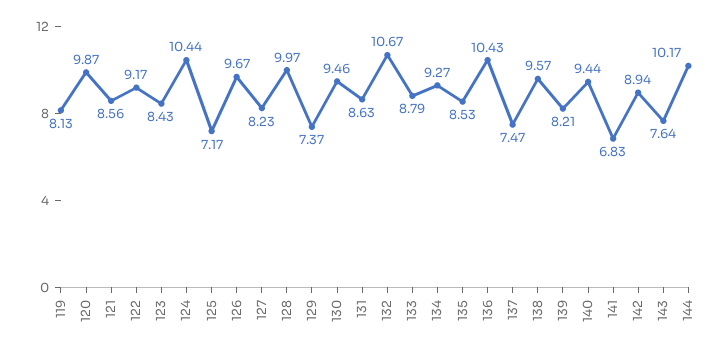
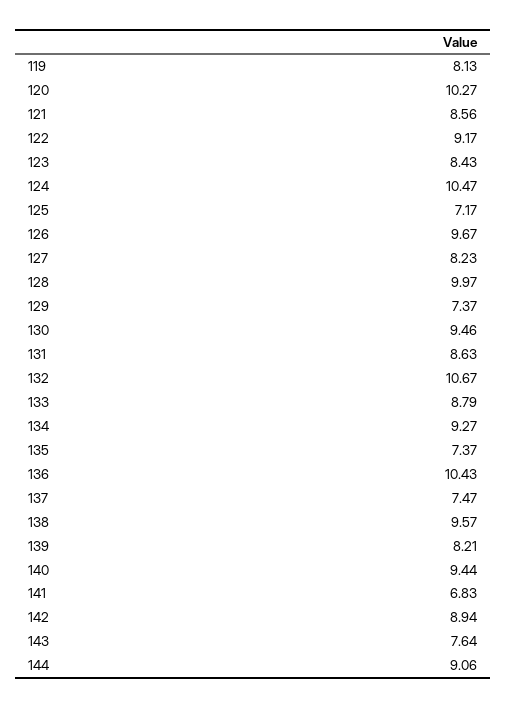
120: 9.87 -> 10.27
124: 10.44 -> 10.47
135: 8.53 -> 7.37
144: 10.17 -> 9.06

